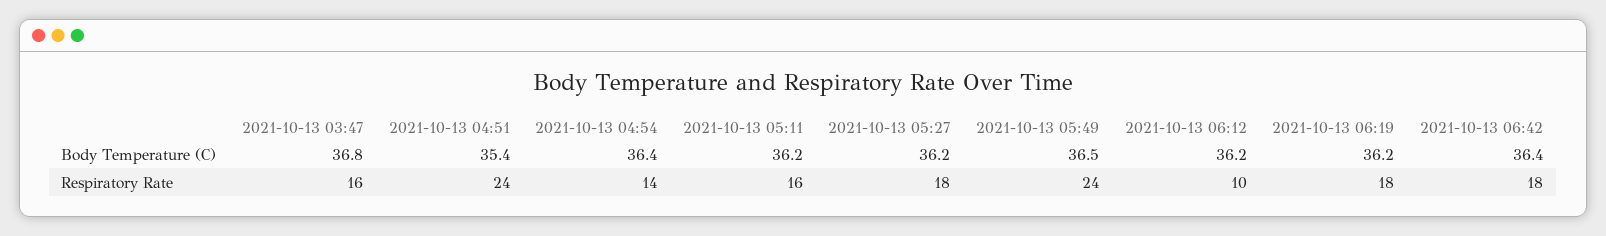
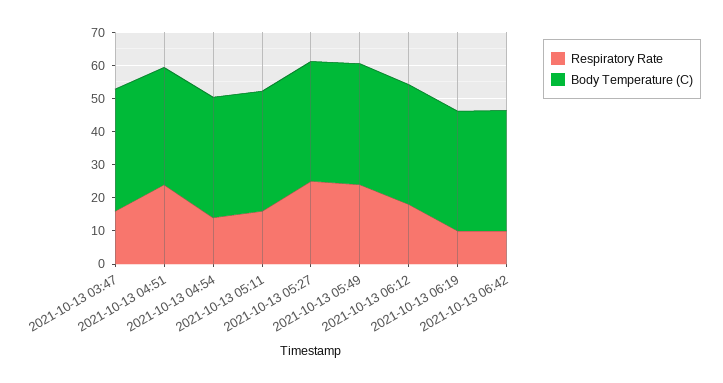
Respiratory Rate, 2021-10-13 05:27: 18 -> 25
Respiratory Rate, 2021-10-13 06:12: 10 -> 17.5
Respiratory Rate, 2021-10-13 06:19: 18 -> 10
Respiratory Rate, 2021-10-13 06:42: 18 -> 10

